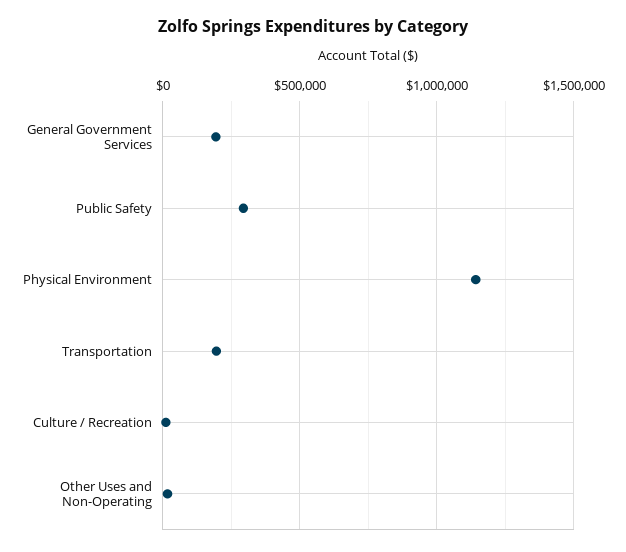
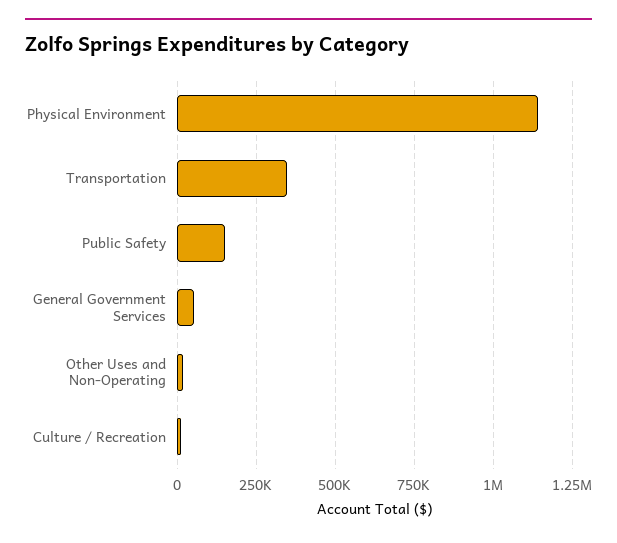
General Government Services: 200000 -> 50000
Public Safety: 300000 -> 150000
Transportation: 200000 -> 350000

